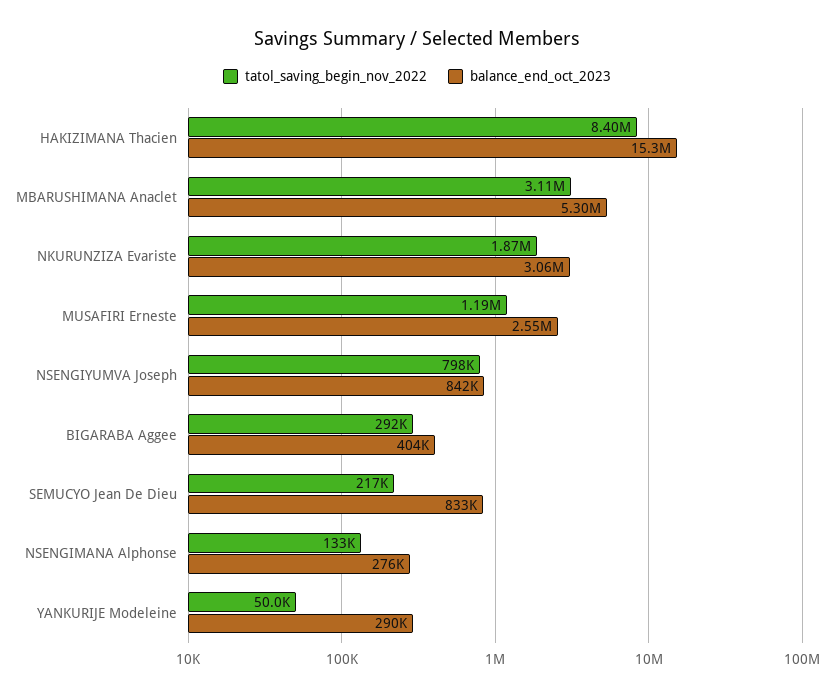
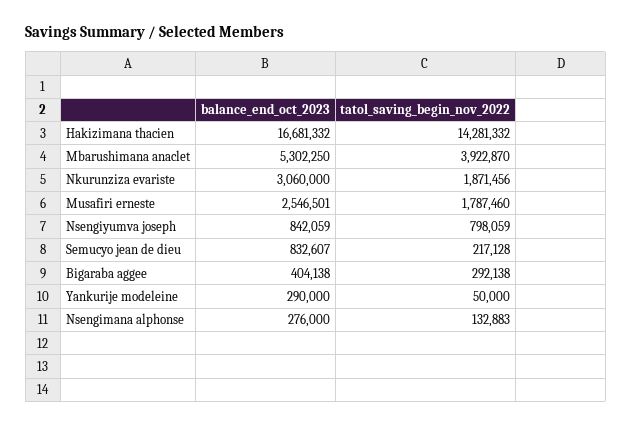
tatol_saving_begin_nov_2022, HAKIZIMANA Thacien: 8400000 -> 14281332
balance_end_oct_2023, HAKIZIMANA Thacien: 15300000 -> 16681332
tatol_saving_begin_nov_2022, MBARUSHIMANA Anaclet: 3110000 -> 3922870
tatol_saving_begin_nov_2022, MUSAFIRI Erneste: 1190000 -> 1787460

